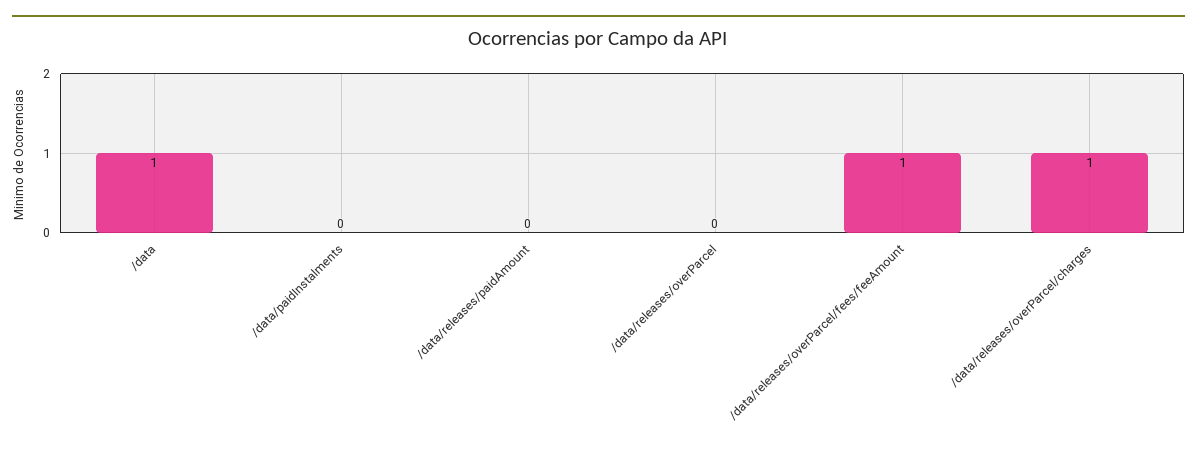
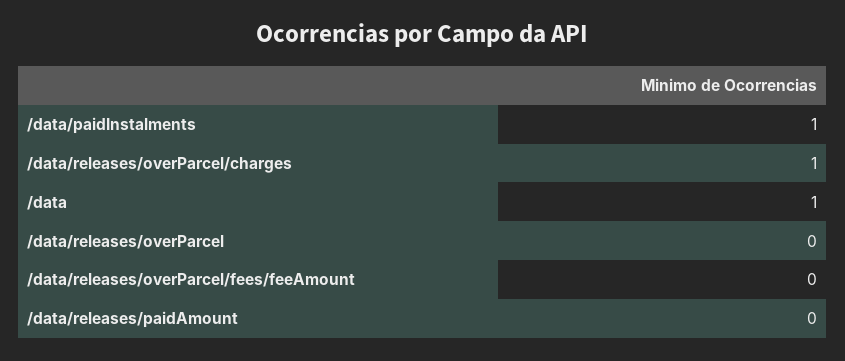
/data/paidInstalments: 0 -> 1
/data/releases/overParcel/fees/feeAmount: 1 -> 0

